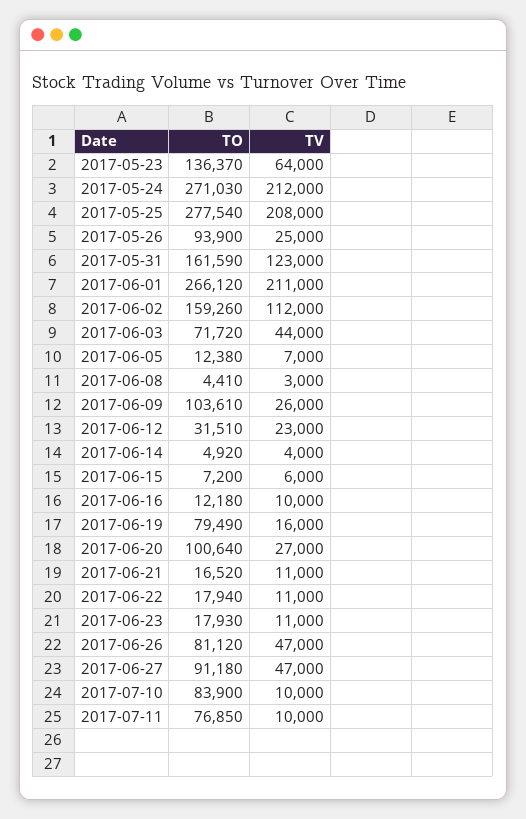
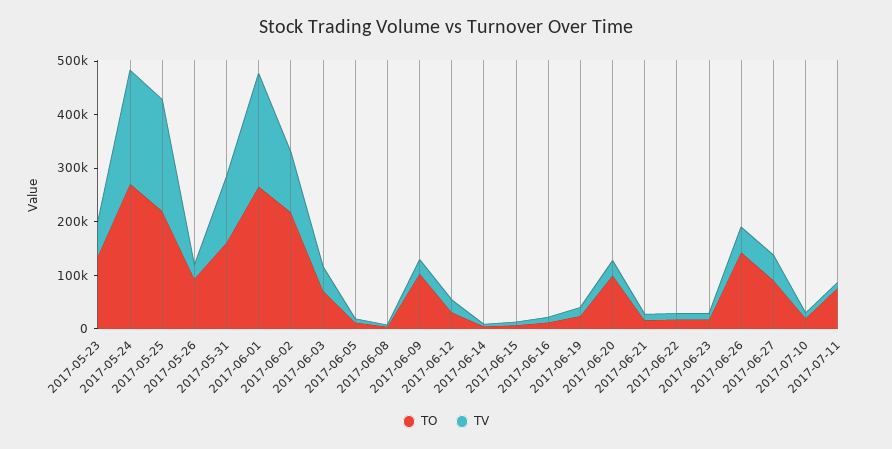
TO, 2017-05-25: 277540 -> 220000
TO, 2017-06-02: 159260 -> 220000
TO, 2017-06-19: 79490 -> 20000
TO, 2017-06-26: 81120 -> 140000
TO, 2017-07-10: 83900 -> 20000

